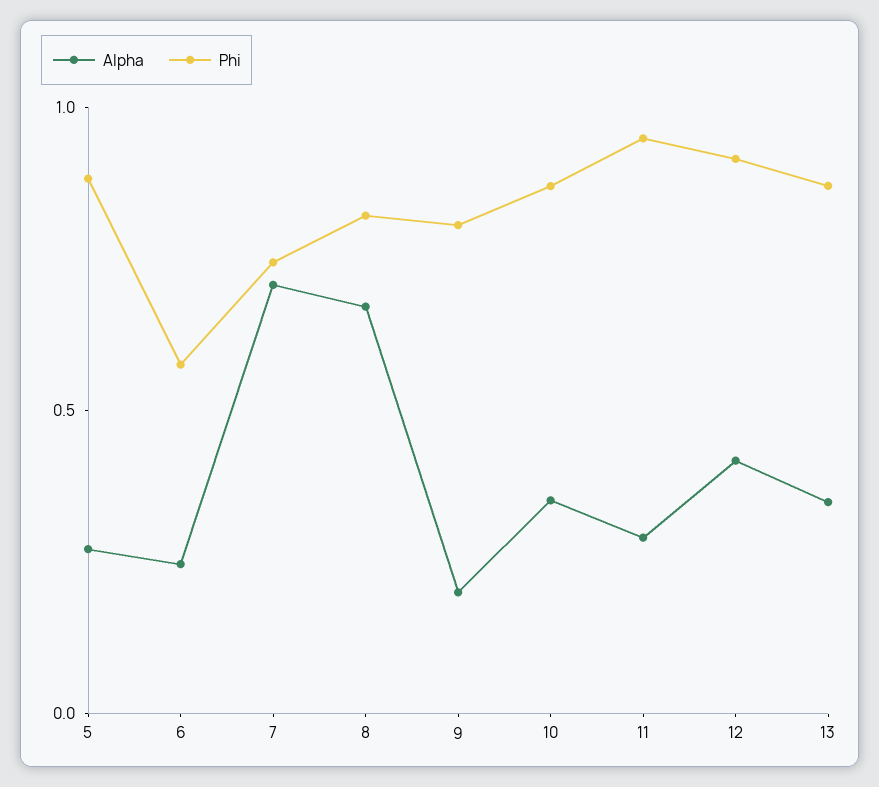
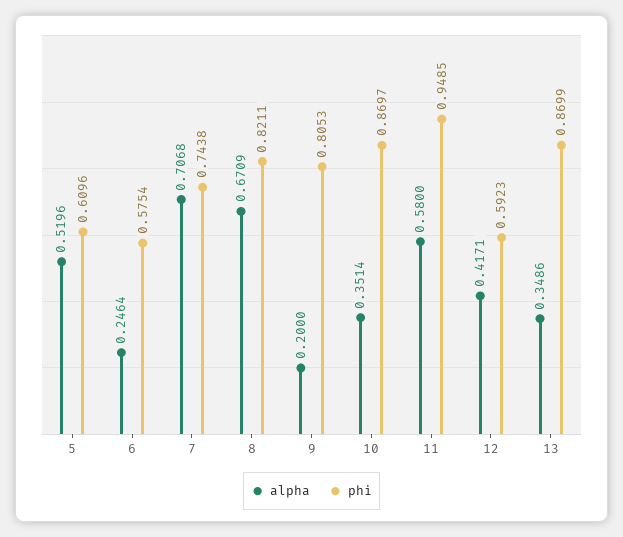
Alpha, 5: 0.3 -> 0.5196
Phi, 5: 0.9 -> 0.6096
Alpha, 11: 0.3 -> 0.58
Phi, 12: 0.9 -> 0.5923

